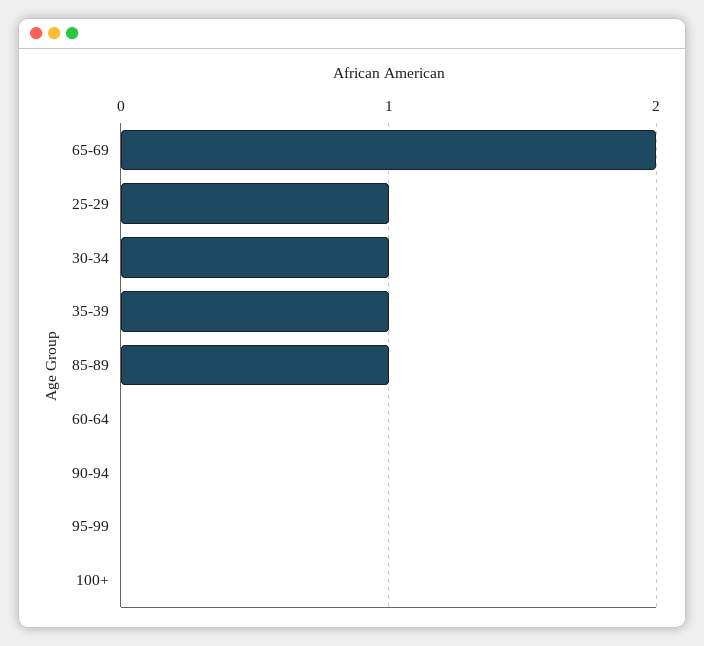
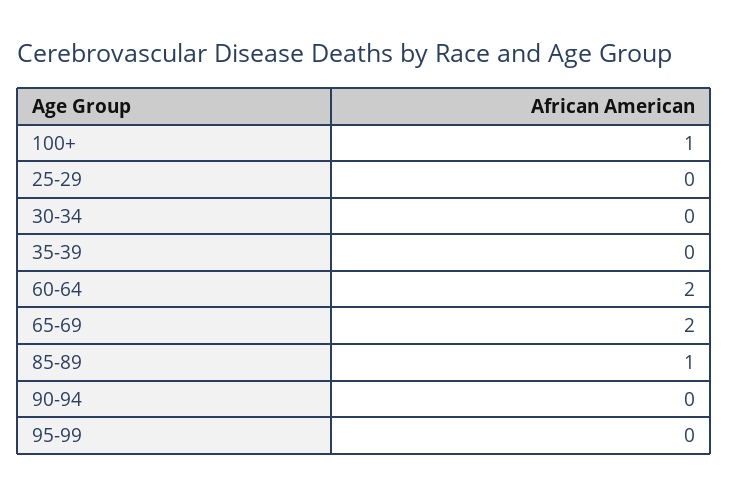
25-29: 1 -> 0
30-34: 1 -> 0
35-39: 1 -> 0
60-64: 0 -> 2
100+: 0 -> 1

